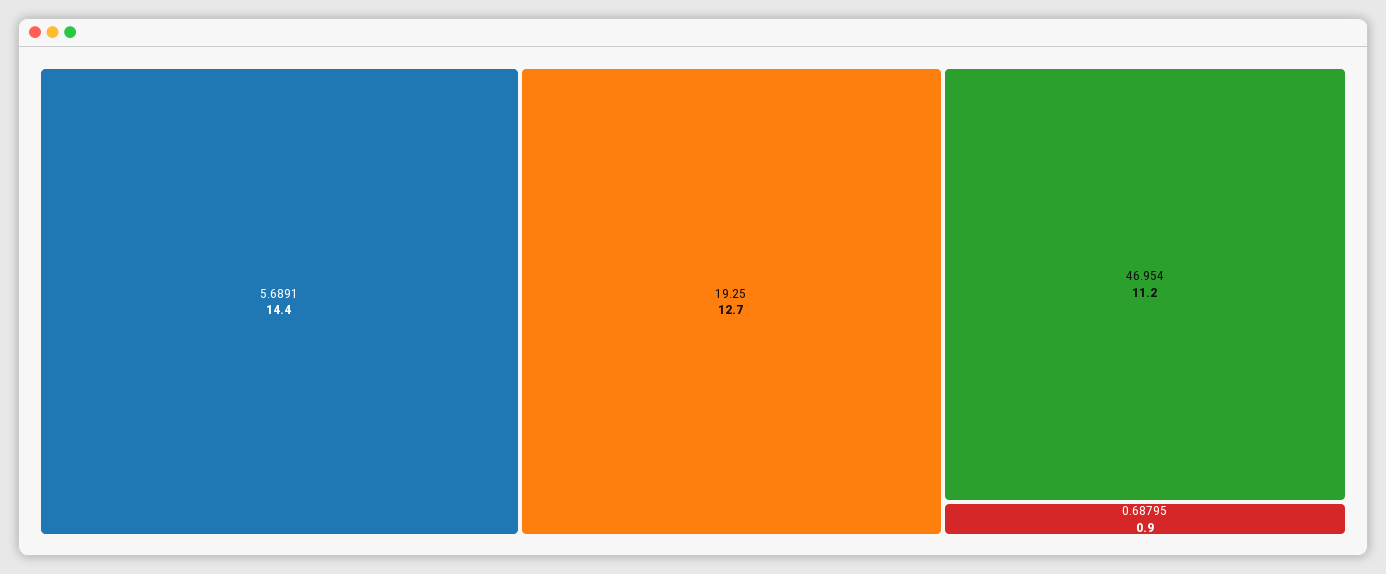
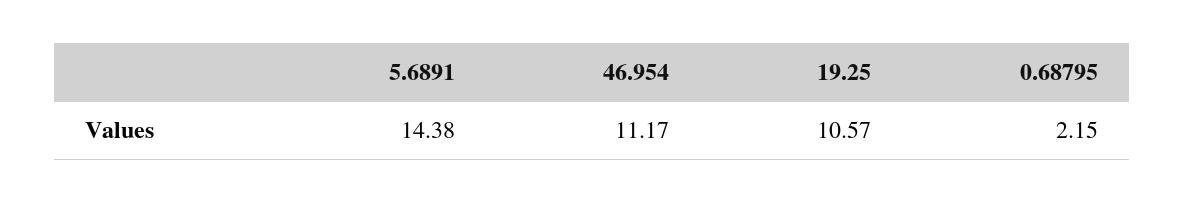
19.25: 12.7 -> 10.57
0.68795: 0.9 -> 2.15

